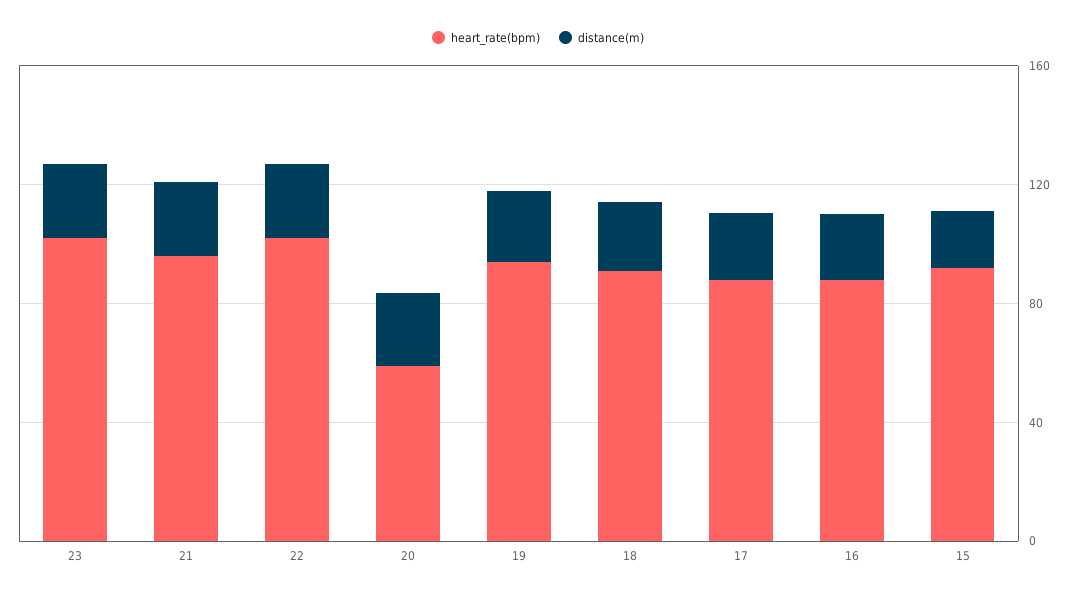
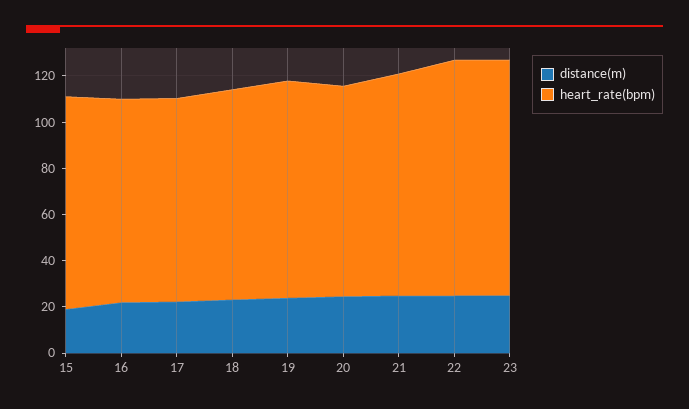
heart_rate(bpm), 20: 60 -> 90

